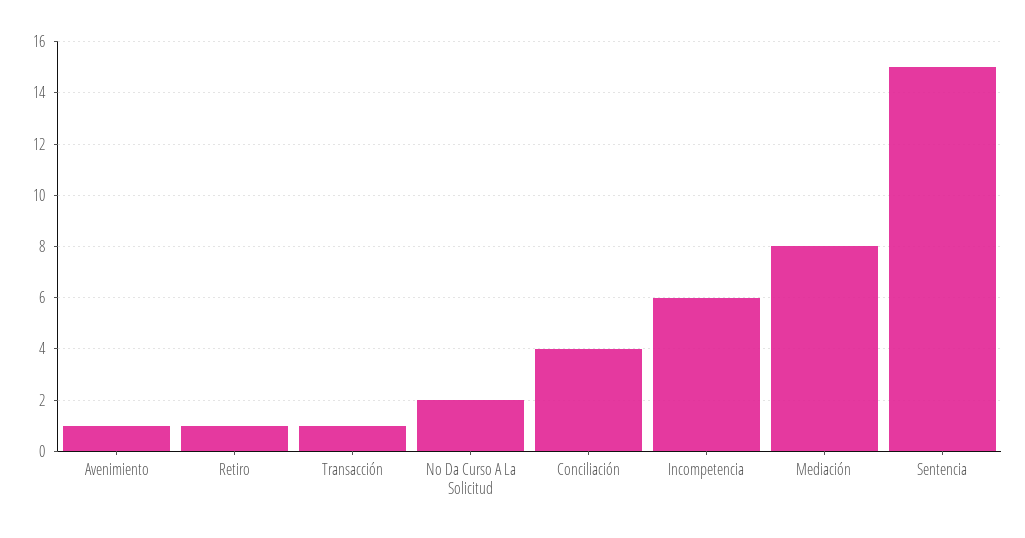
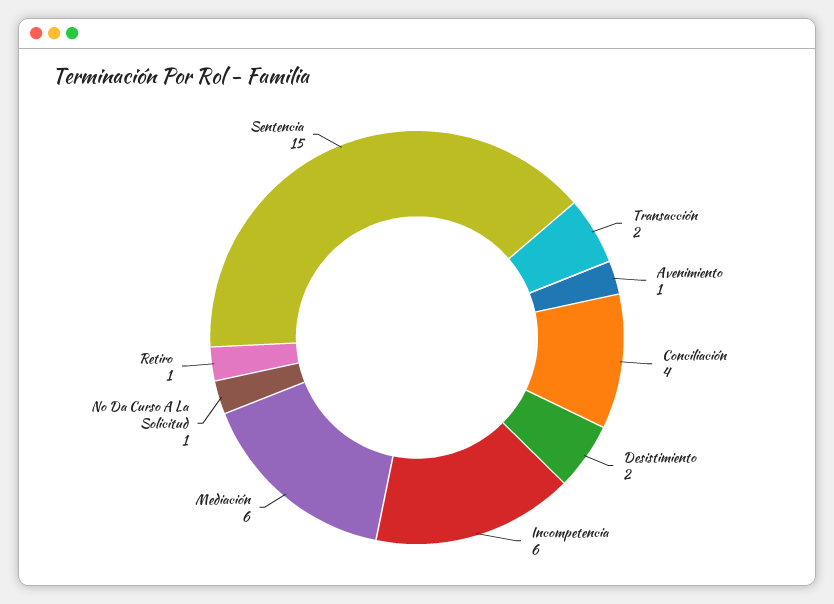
Transacción: 1 -> 2
No Da Curso A La Solicitud: 2 -> 1
Mediación: 8 -> 6
Desistimiento: none -> 2

